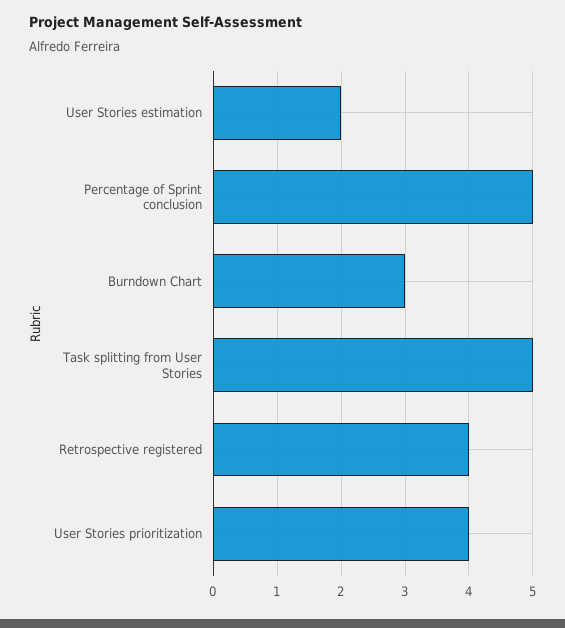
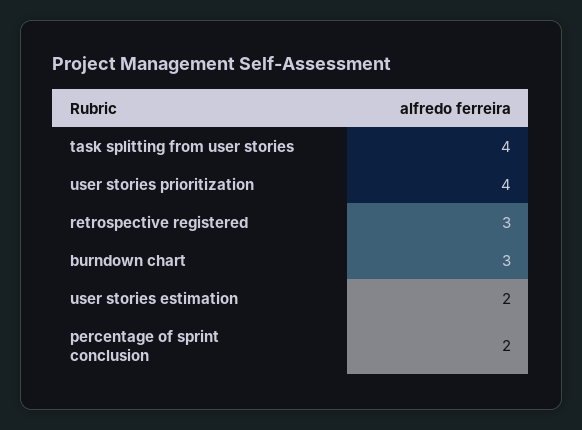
Percentage of Sprint conclusion: 5 -> 2
Task splitting from User Stories: 5 -> 4
Retrospective registered: 4 -> 3

